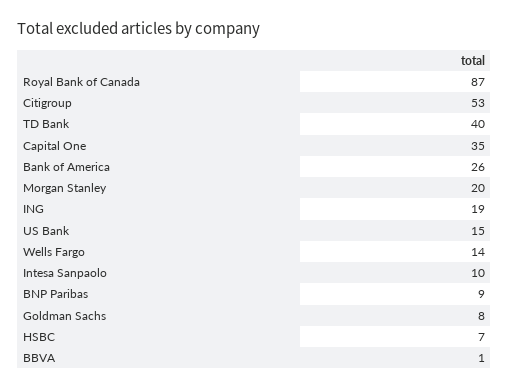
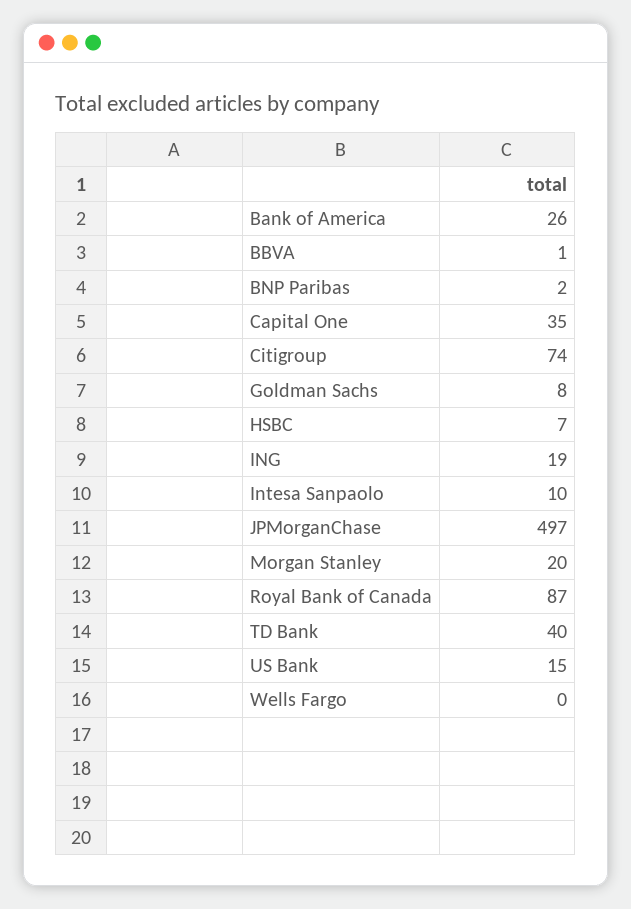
Citigroup: 53 -> 74
Wells Fargo: 14 -> 0
BNP Paribas: 9 -> 2
JPMorganChase: none -> 497

